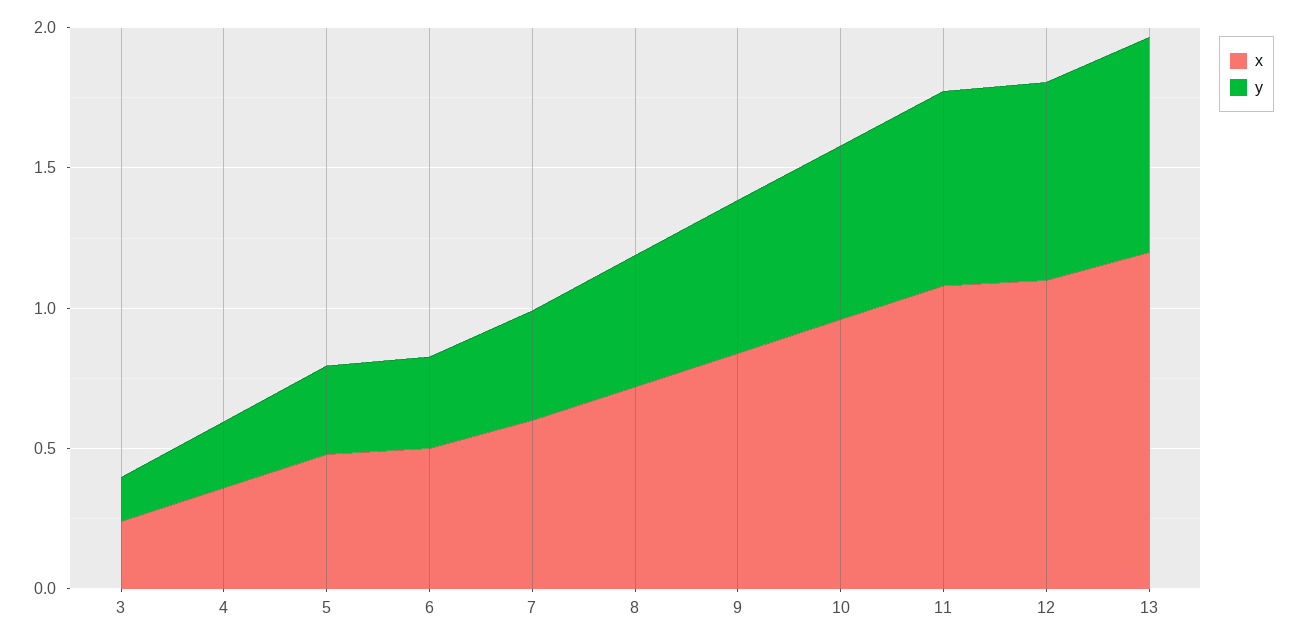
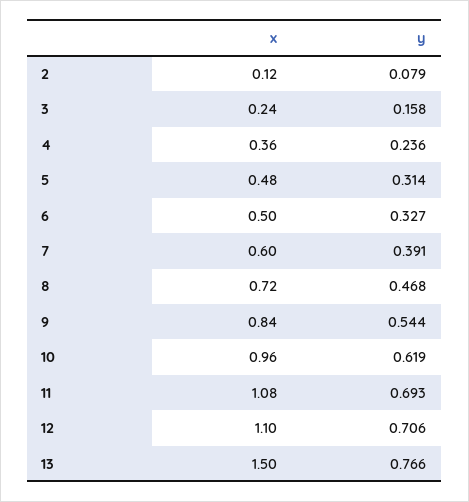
x, 13: 1.2 -> 1.5
x, 2: none -> 0.12
y, 2: none -> 0.079

